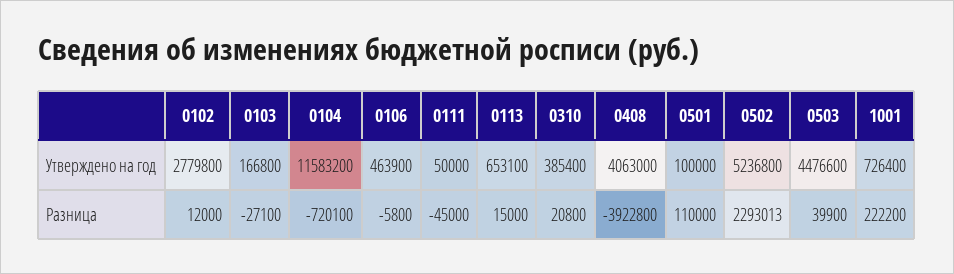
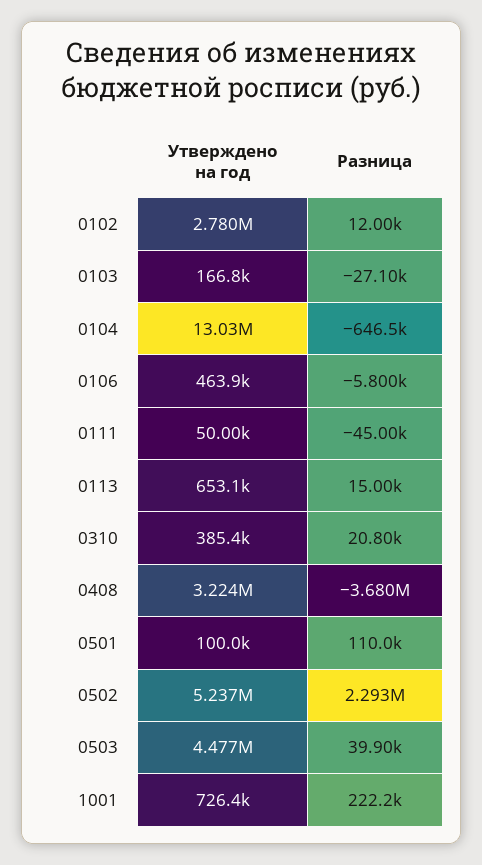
0104, Утверждено на год: 11583200 -> 13030000
0408, Утверждено на год: 4063000 -> 3224000
0104, Разница: -720100 -> -646500
0408, Разница: -3922800 -> -3680000

